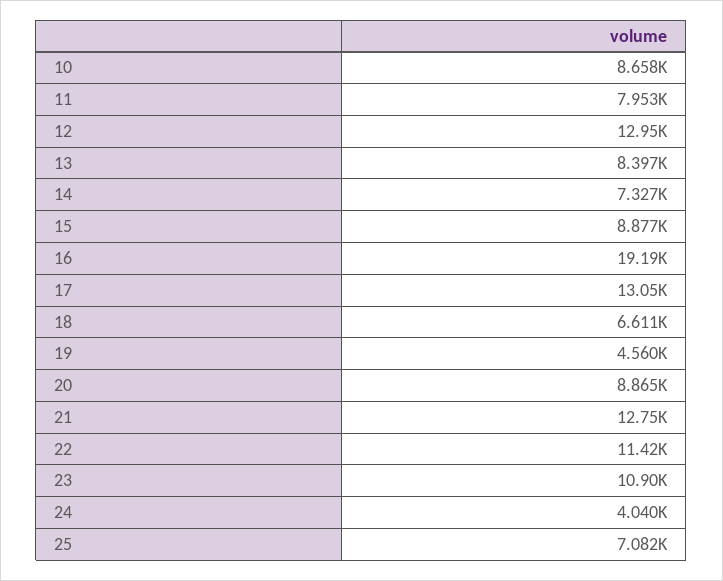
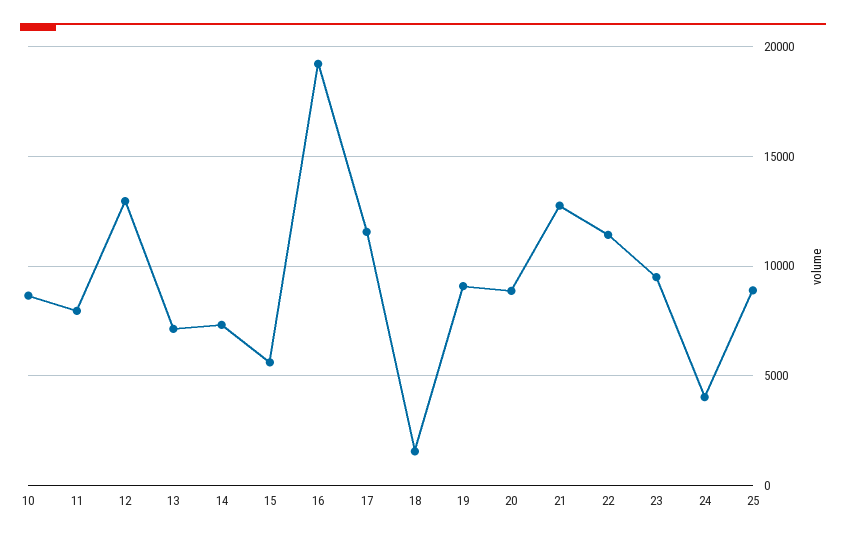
13: 8397 -> 7000
15: 8877 -> 5500
17: 13050 -> 11500
18: 6611 -> 1500
19: 4560 -> 9000
23: 10900 -> 9500
25: 7082 -> 9000

